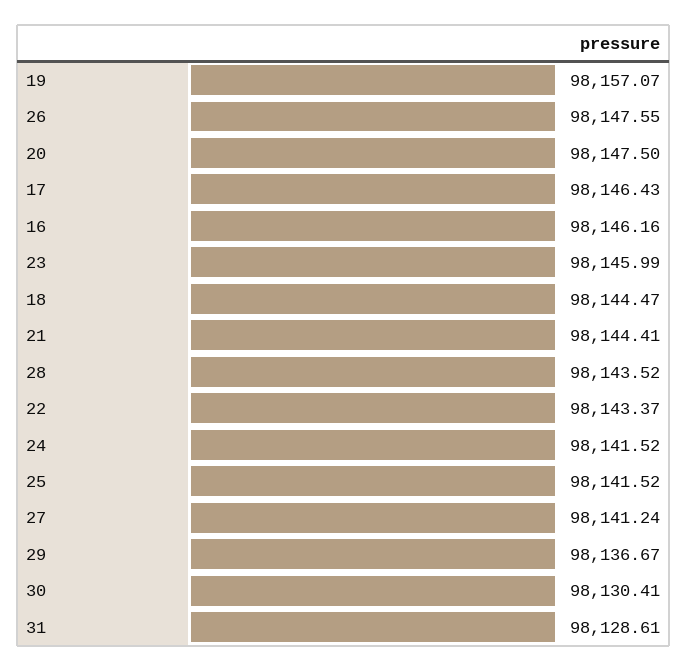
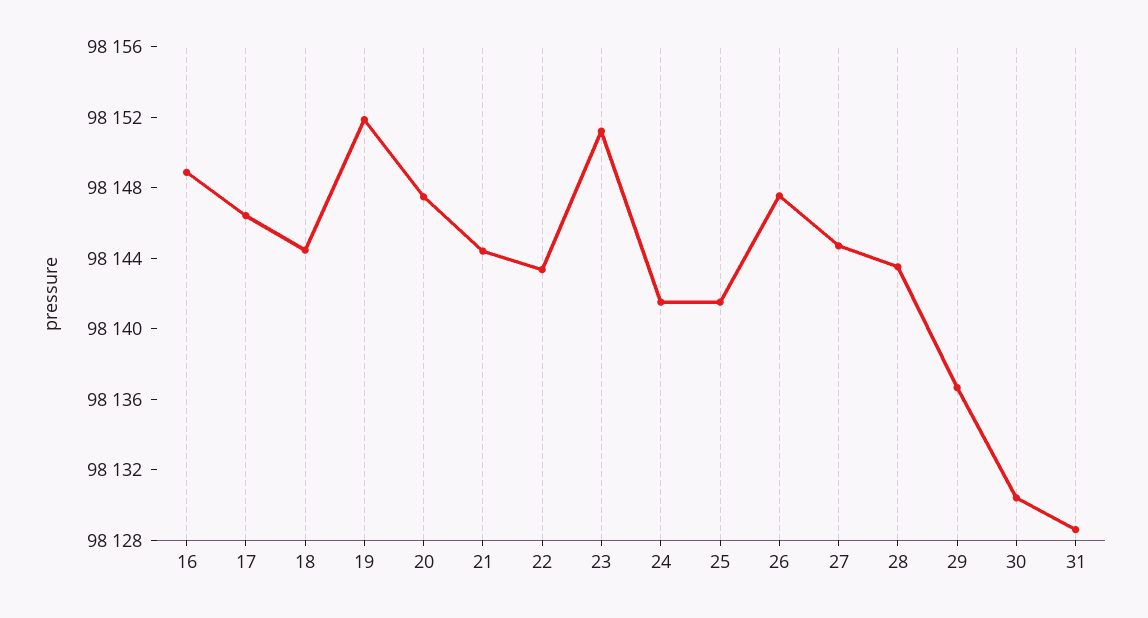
19: 98157.07 -> 98152
16: 98146.16 -> 98149
23: 98145.99 -> 98151
27: 98141.24 -> 98145

